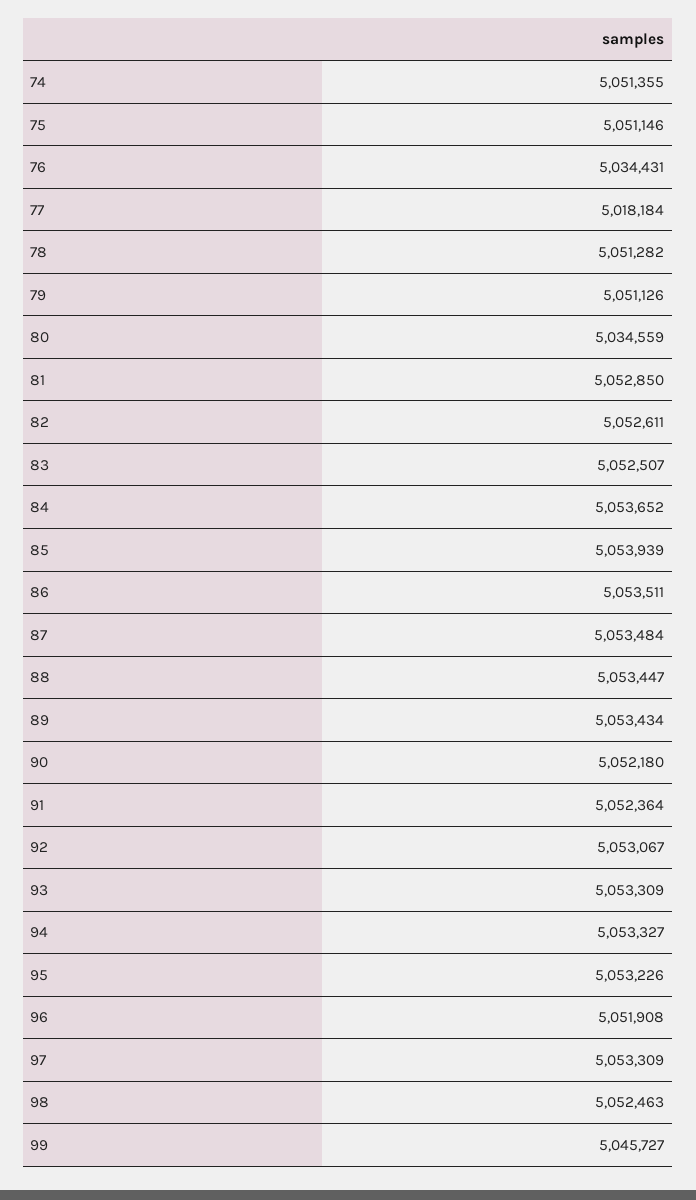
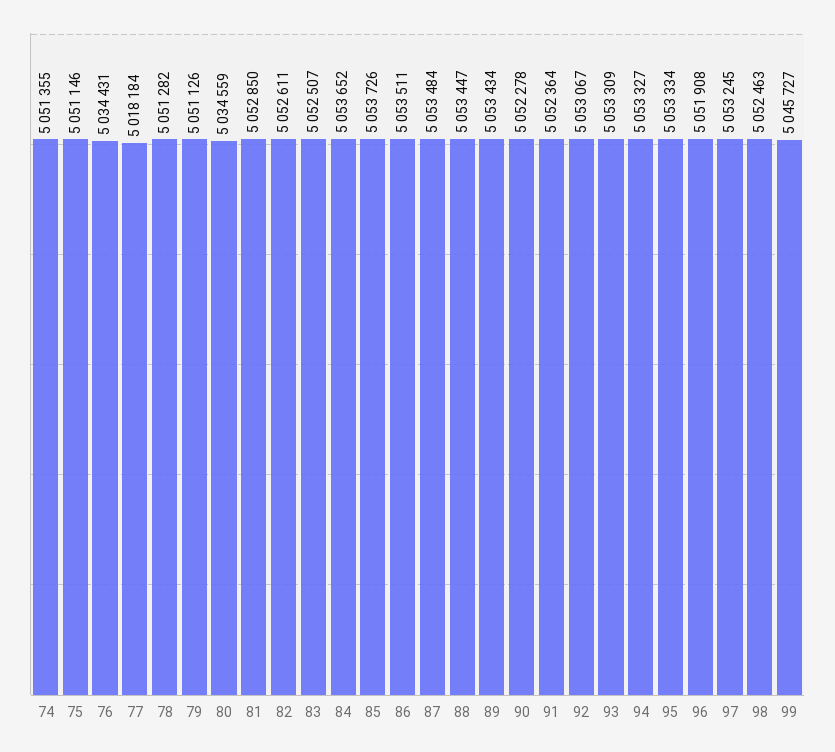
85: 5053939 -> 5053726
90: 5052180 -> 5052278
95: 5053226 -> 5053334
97: 5053309 -> 5053245

